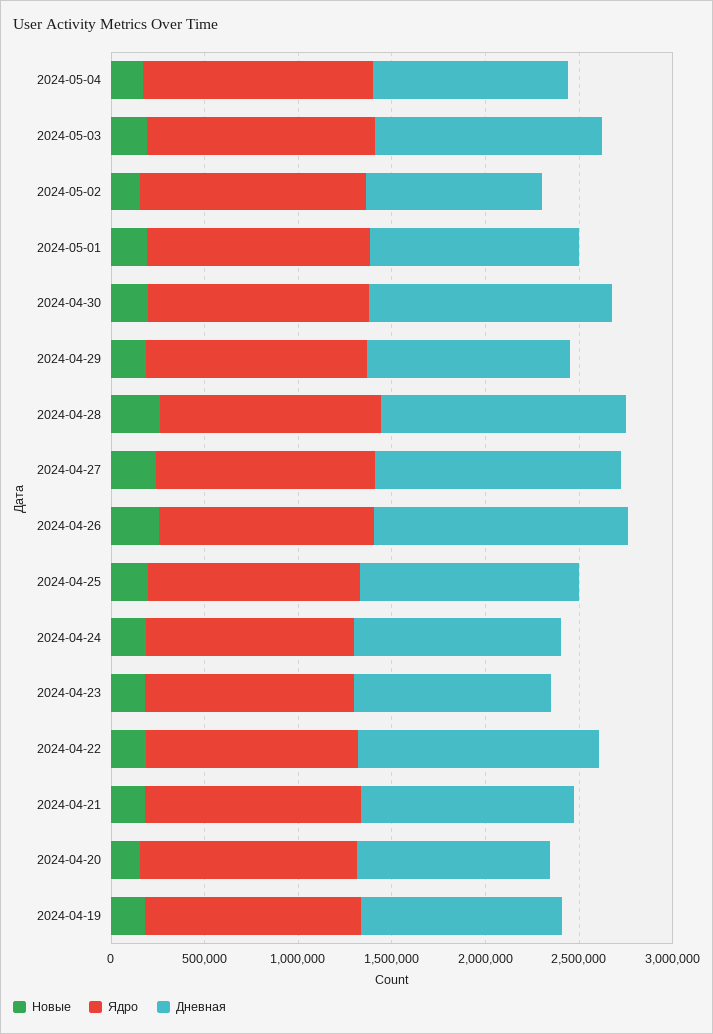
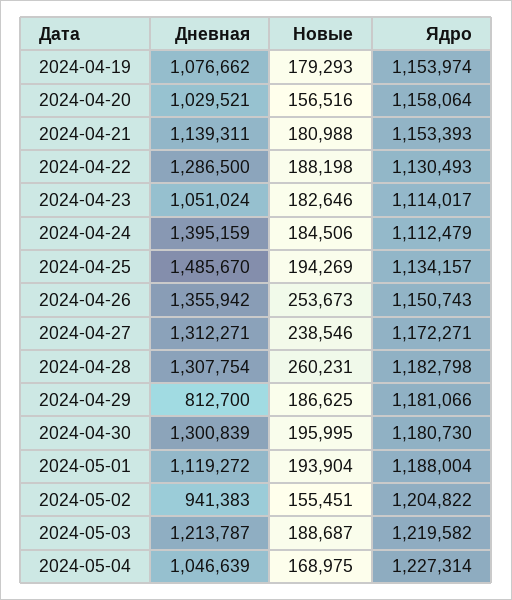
Дневная, 2024-04-29: 1100000 -> 812700
Дневная, 2024-04-25: 1200000 -> 1485670
Дневная, 2024-04-24: 1100000 -> 1395159

